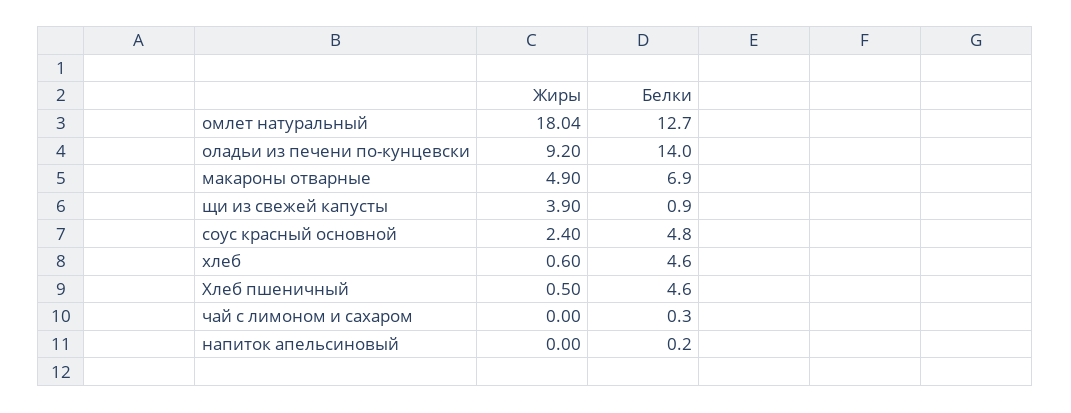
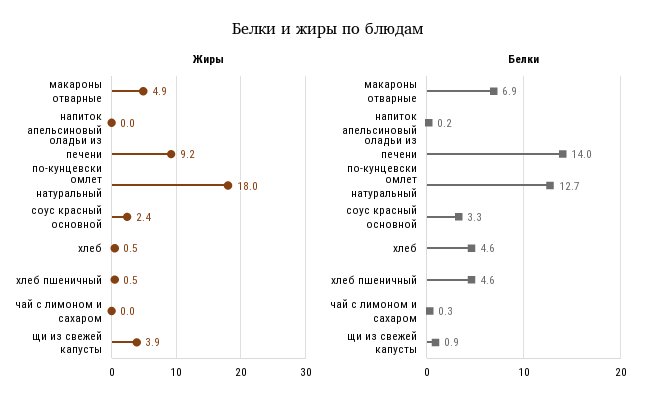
Жиры, омлет натуральный: 18.04 -> 18
Белки, соус красный основной: 4.8 -> 3.3
Жиры, хлеб: 0.6 -> 0.5

